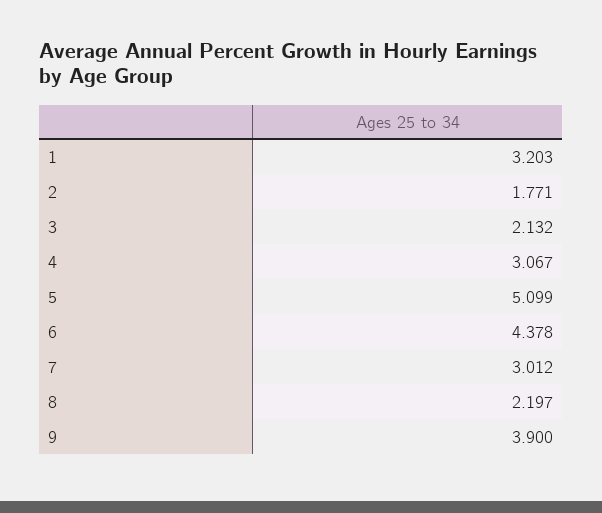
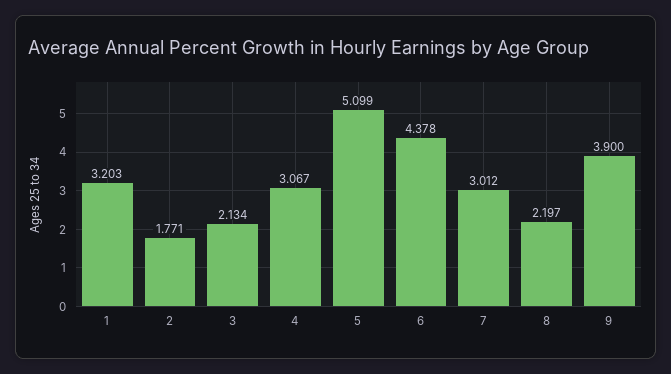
3: 2.132 -> 2.134

